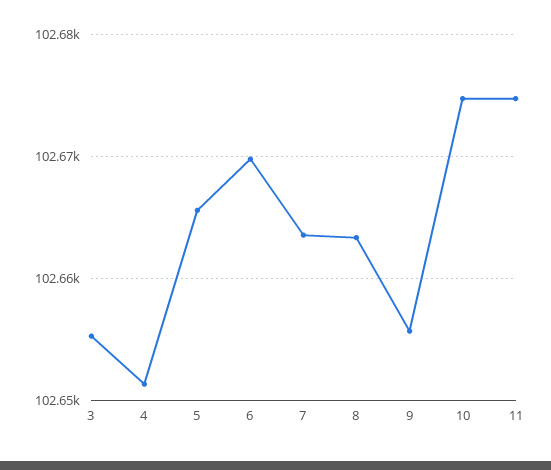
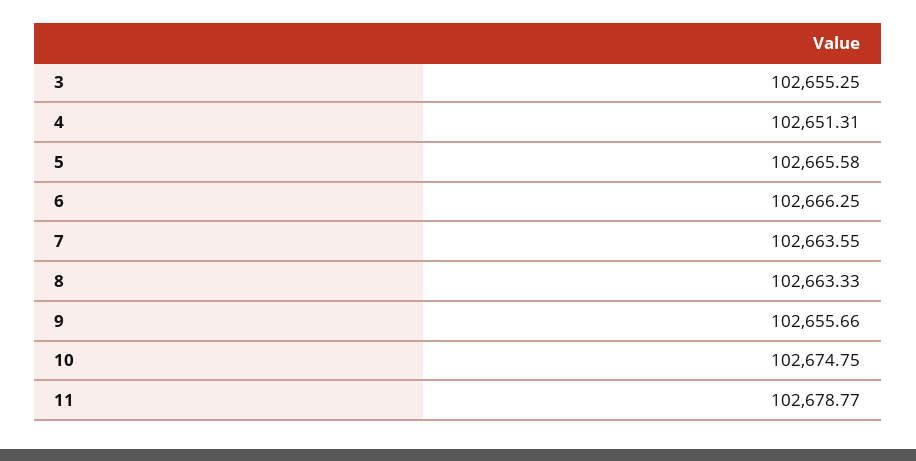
6: 102670 -> 102666.25
11: 102675 -> 102678.77

